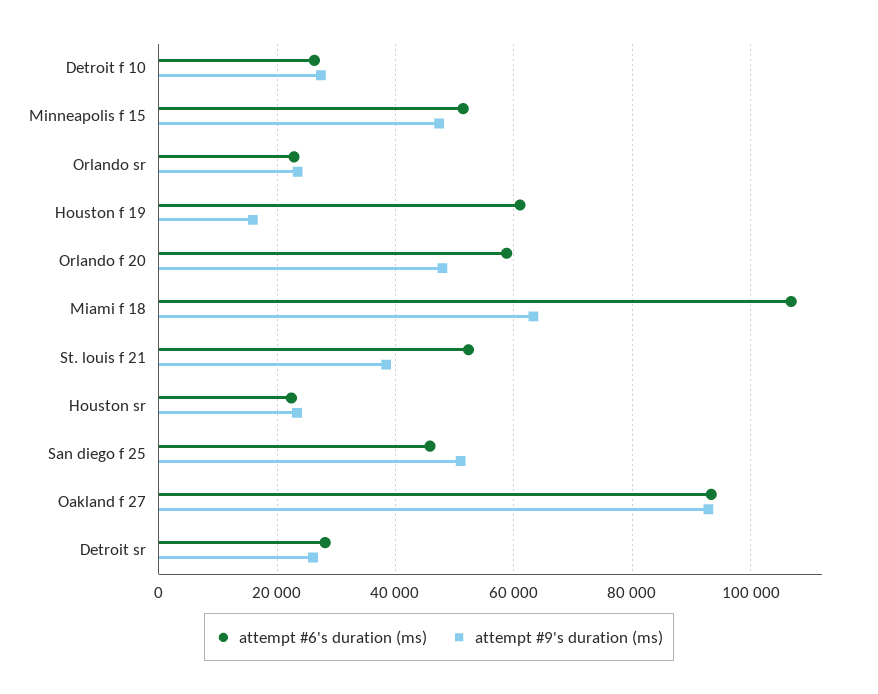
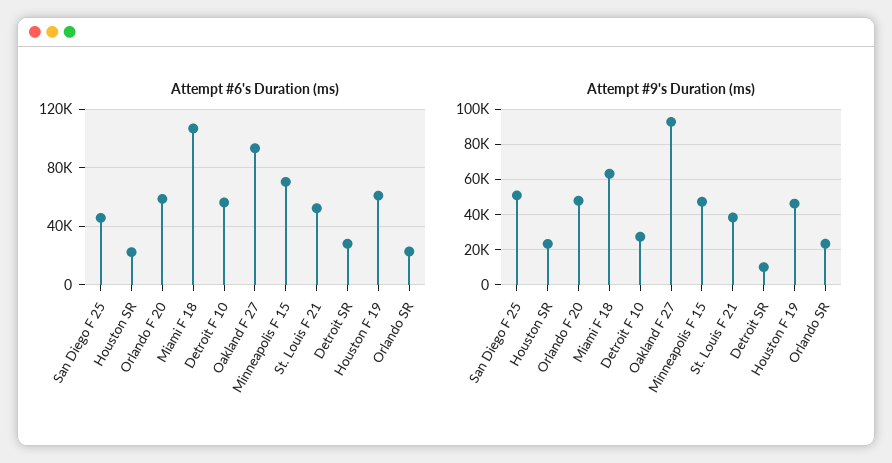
attempt #6's duration (ms), Detroit f 10: 26000 -> 55000
attempt #6's duration (ms), Minneapolis f 15: 52000 -> 70000
attempt #9's duration (ms), Houston f 19: 16000 -> 45000
attempt #9's duration (ms), Detroit sr: 26000 -> 10000

